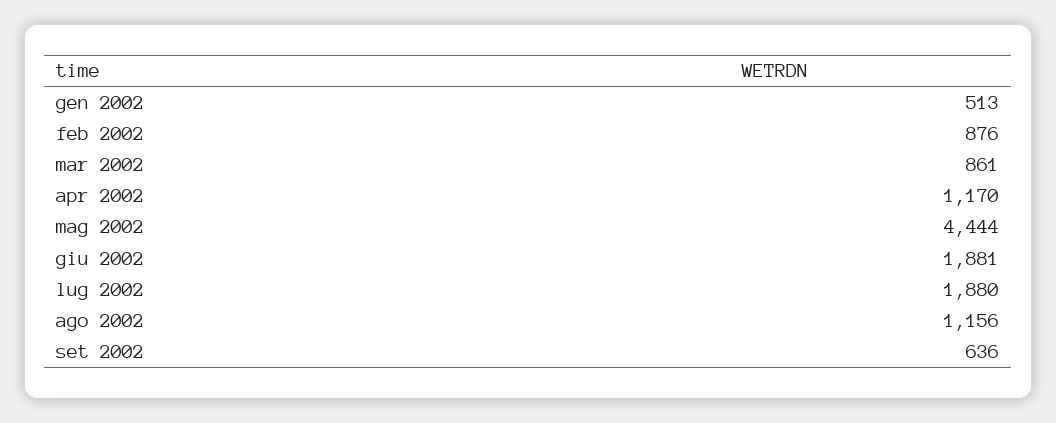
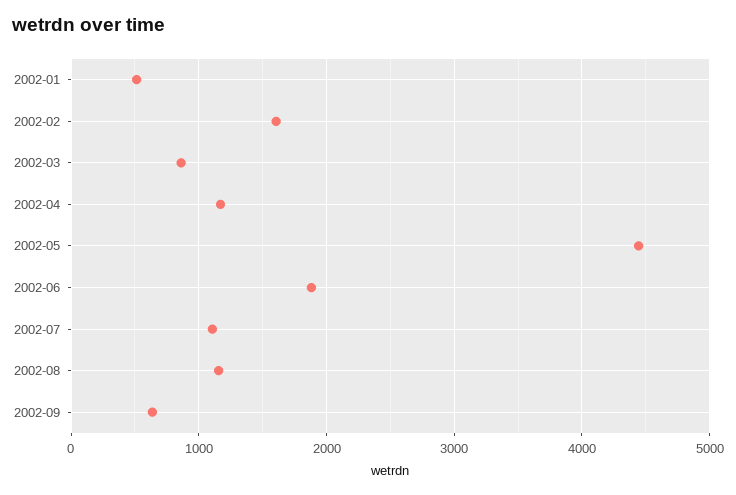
feb 2002: 876 -> 1600
lug 2002: 1880 -> 1100

